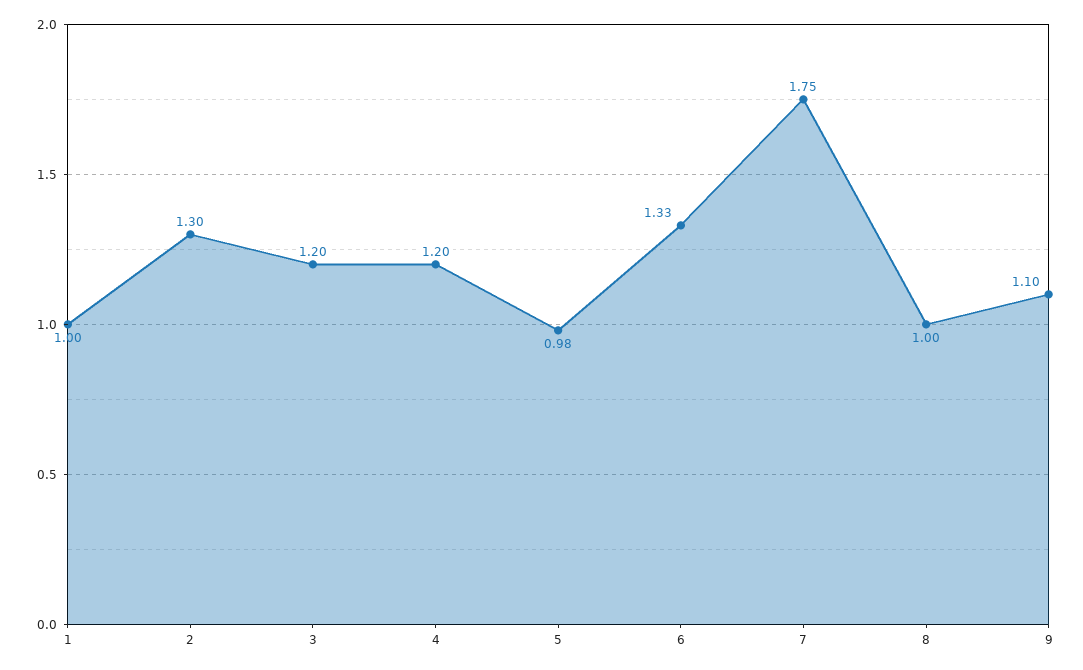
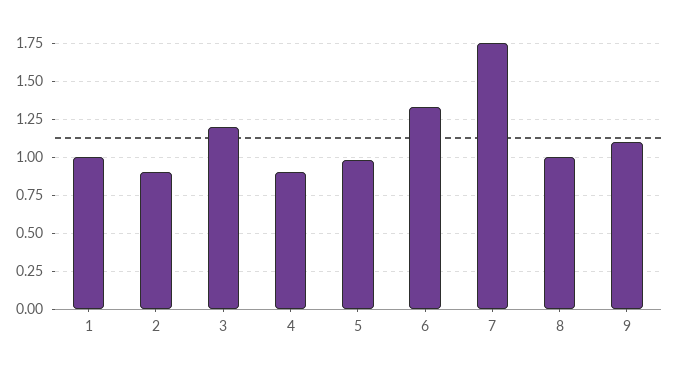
2: 1.3 -> 0.9
4: 1.2 -> 0.9

